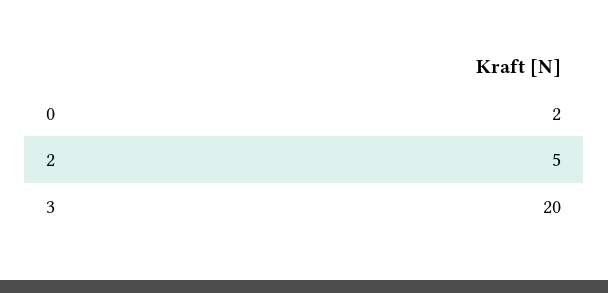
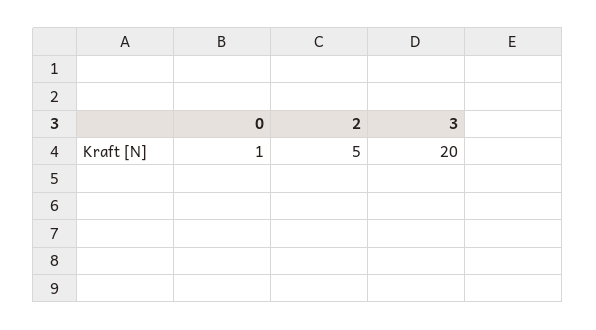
0: 2 -> 1

